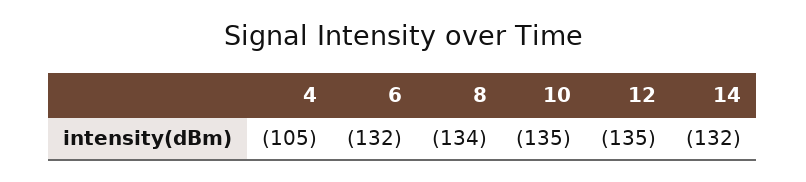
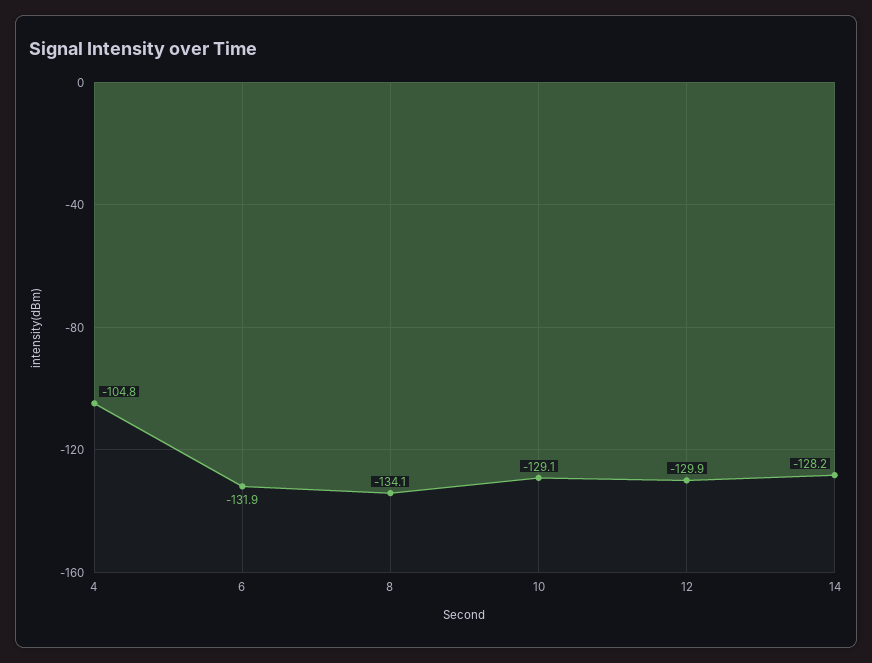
10: -135 -> -129.1
12: -135 -> -129.9
14: -132 -> -128.2

